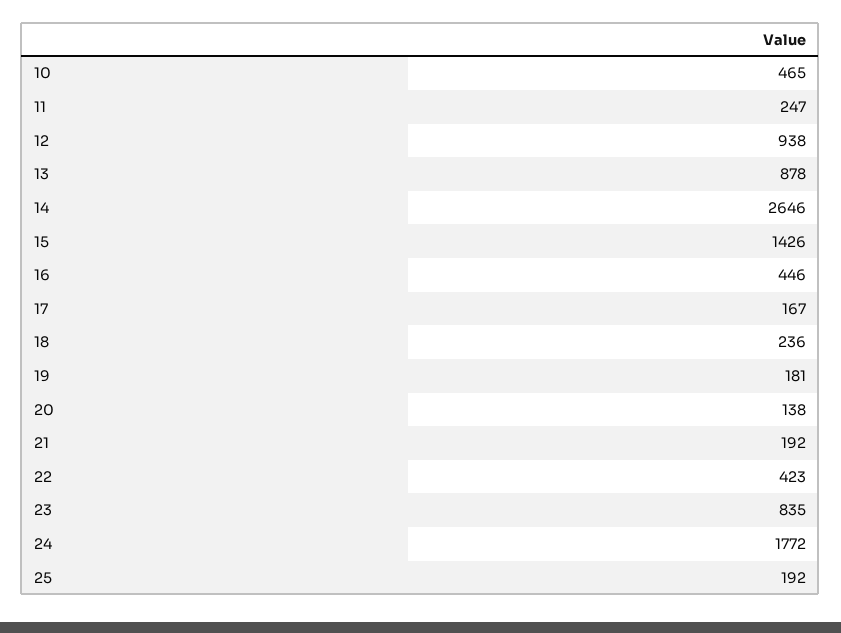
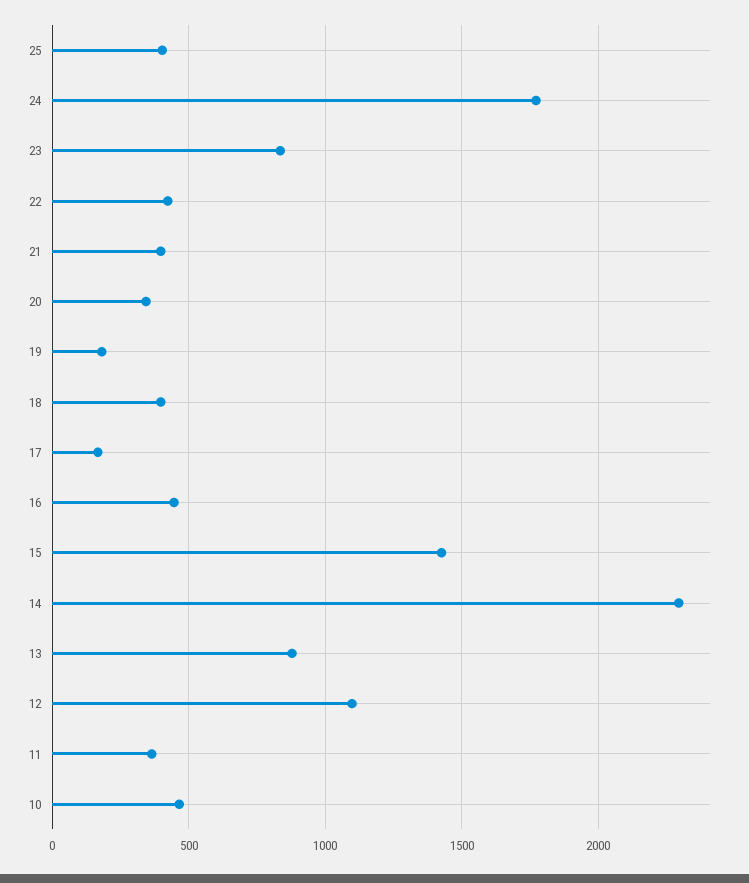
11: 247 -> 350
12: 938 -> 1100
14: 2646 -> 2300
18: 236 -> 400
20: 138 -> 350
21: 192 -> 400
25: 192 -> 400

